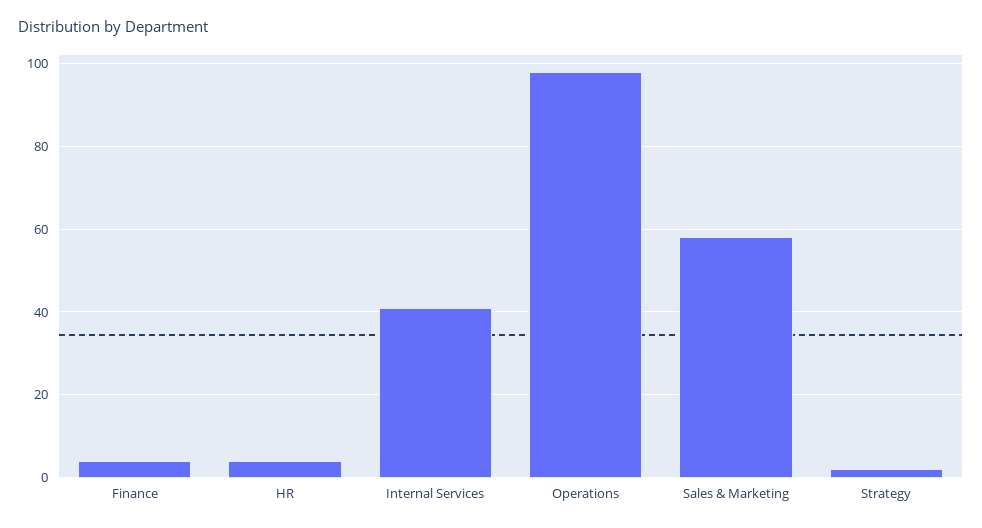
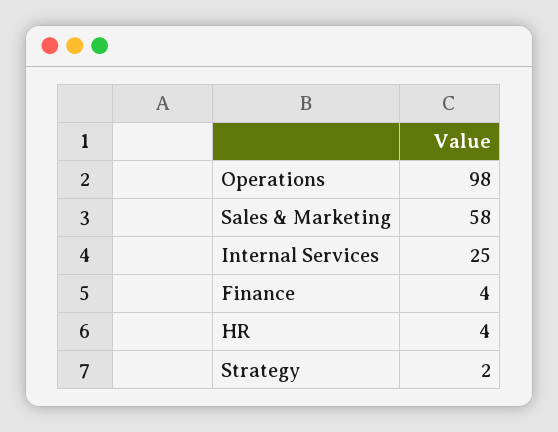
Internal Services: 40 -> 25

